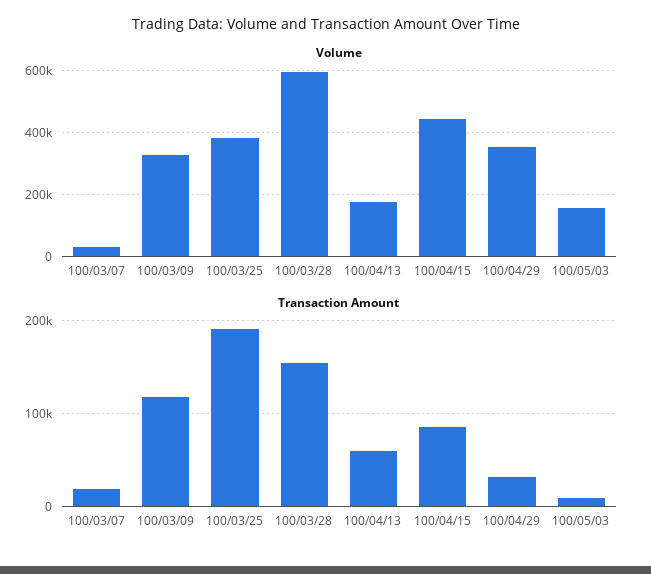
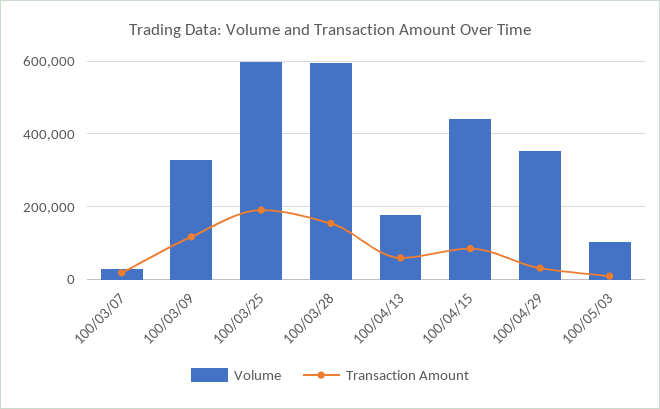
Volume, 100/03/25: 380000 -> 600000
Volume, 100/05/03: 160000 -> 100000

